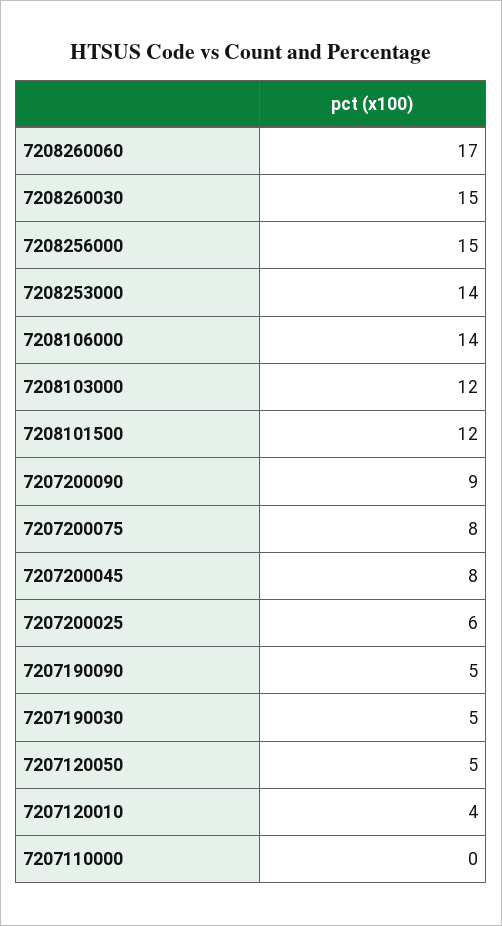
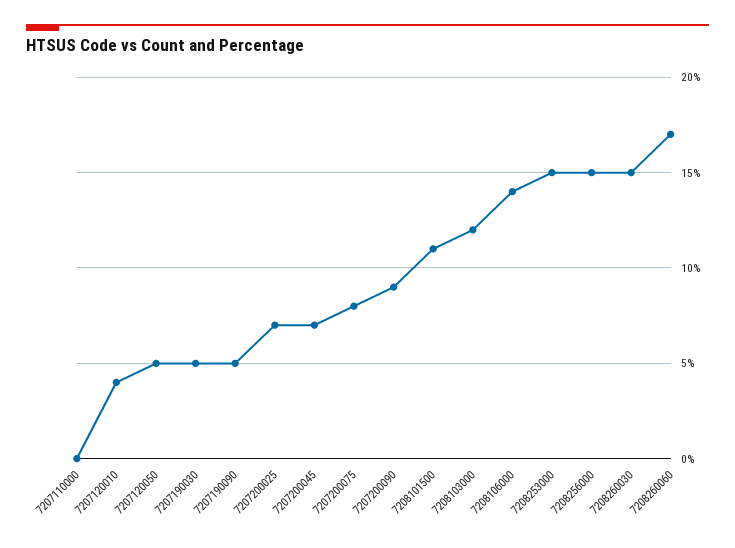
7208253000: 14 -> 15
7208101500: 12 -> 11
7207200045: 8 -> 7
7207200025: 6 -> 7

